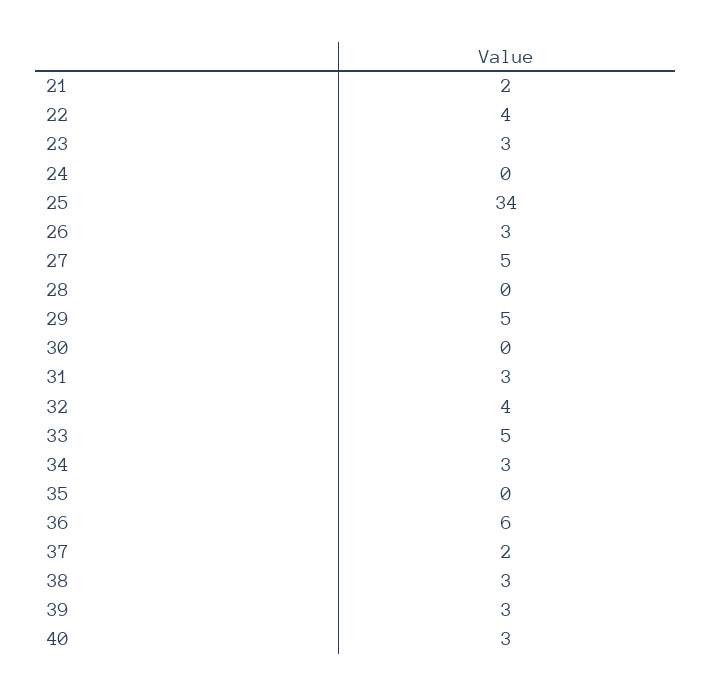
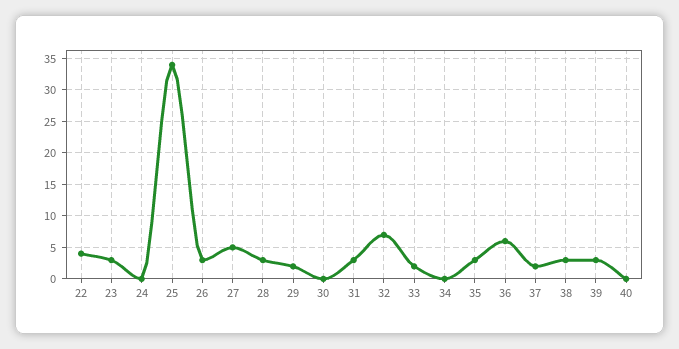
21: 2 -> none
28: 0 -> 3
29: 5 -> 2
32: 4 -> 7
33: 5 -> 2
34: 3 -> 0
35: 0 -> 3
40: 3 -> 0

